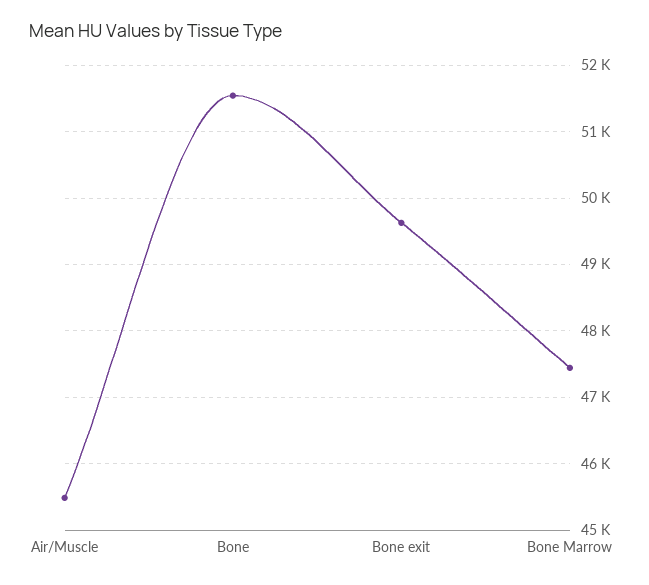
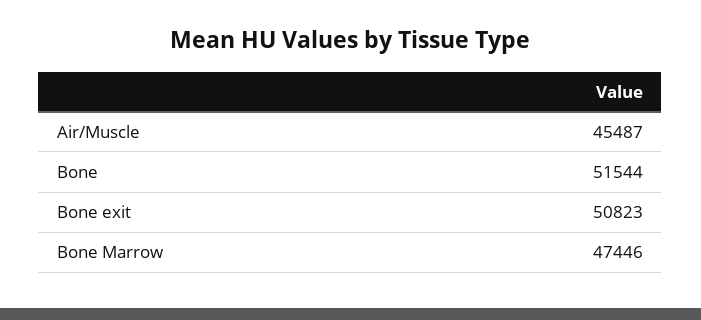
Bone exit: 49600 -> 50823

